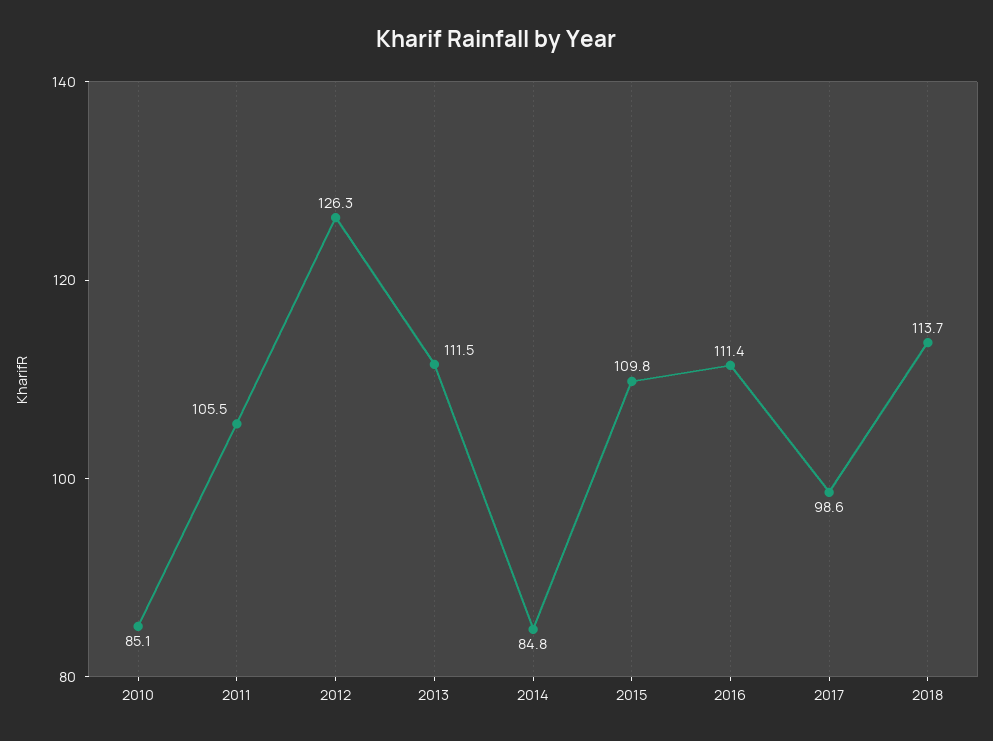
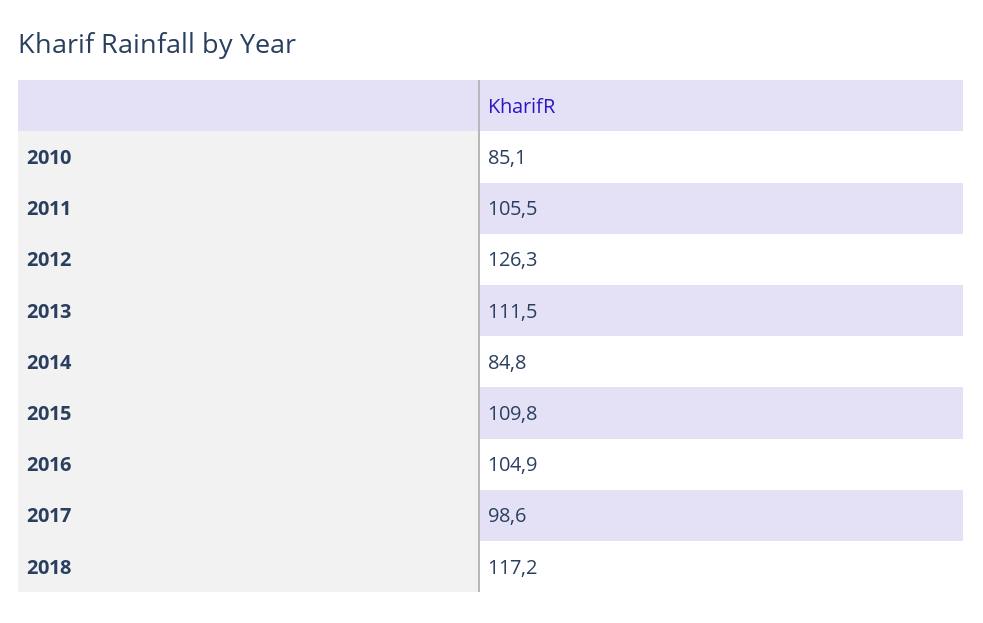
2016: 111.4 -> 104.9
2018: 113.7 -> 117.2

